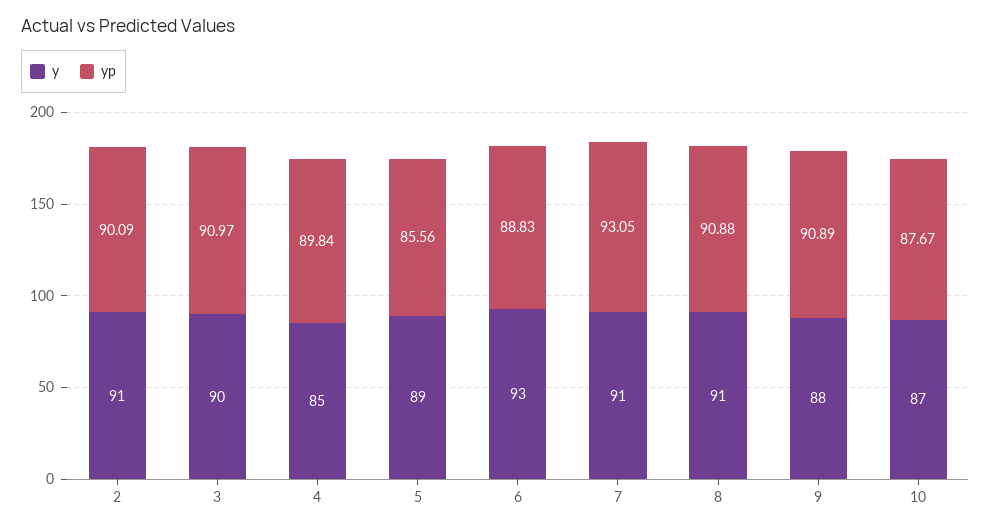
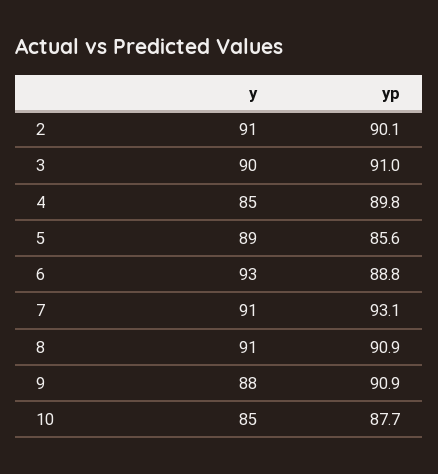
y, 10: 87 -> 85

